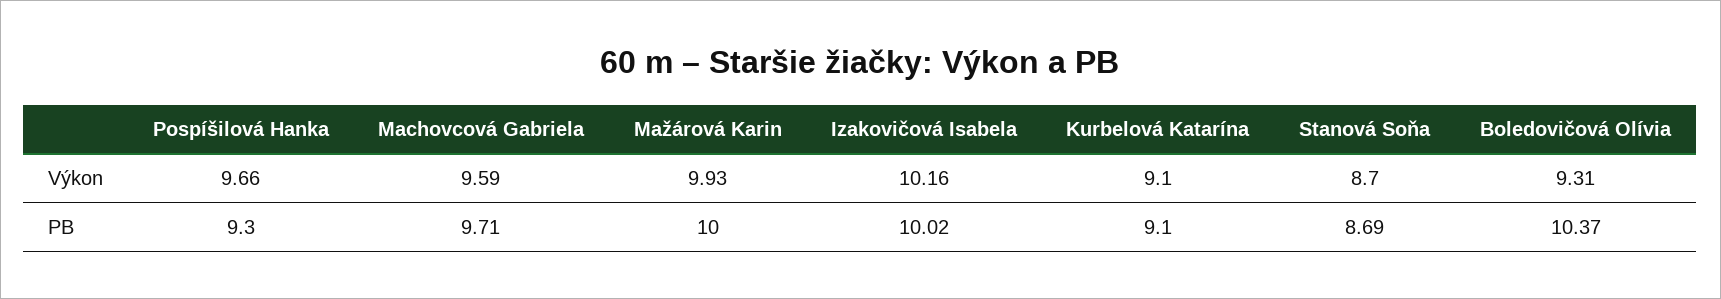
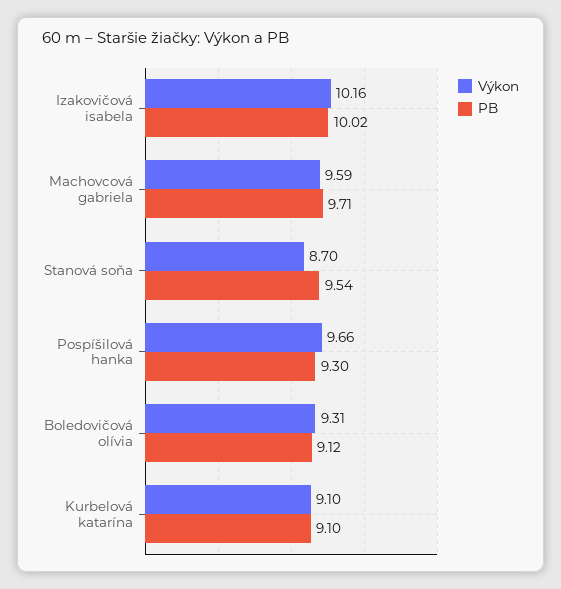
Výkon, Mažárová Karin: 9.93 -> none
PB, Mažárová Karin: 10 -> none
PB, Stanová Soňa: 8.69 -> 9.54
PB, Boledovičová Olívia: 10.37 -> 9.12

